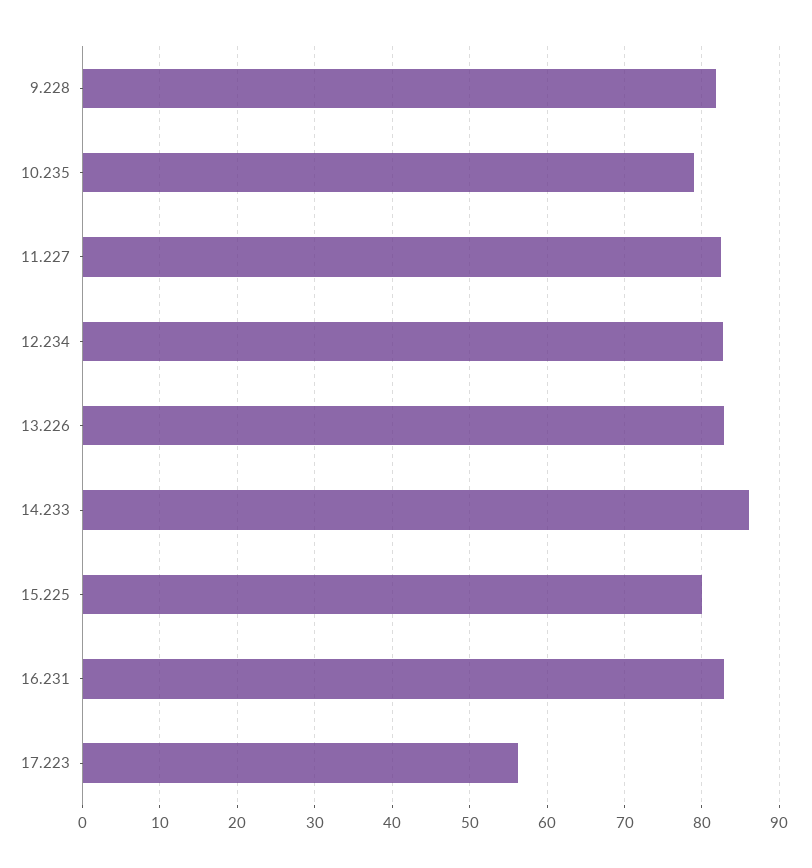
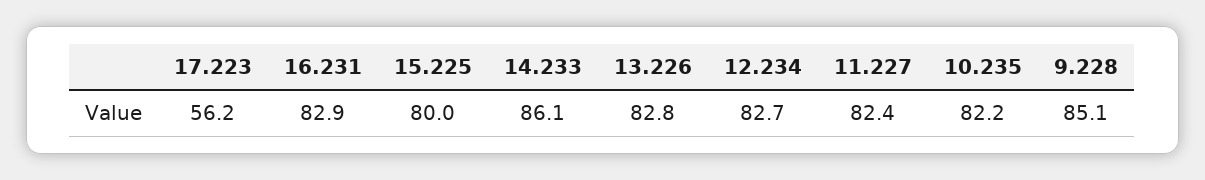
9.228: 82 -> 85.1
10.235: 79 -> 82.2

